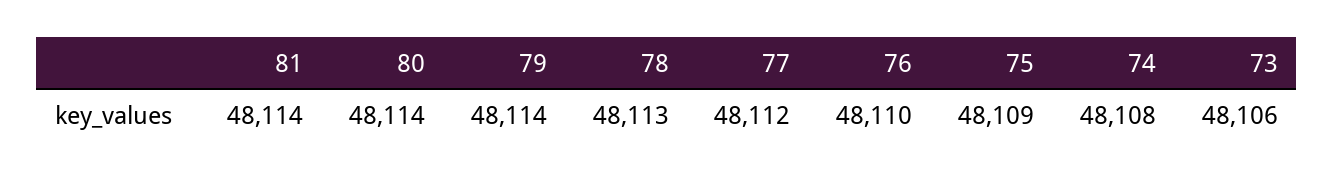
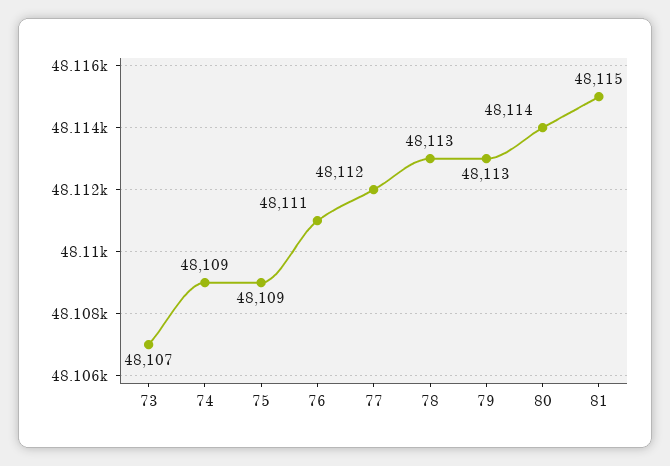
81: 48114 -> 48115
79: 48114 -> 48113
76: 48110 -> 48111
74: 48108 -> 48109
73: 48106 -> 48107

